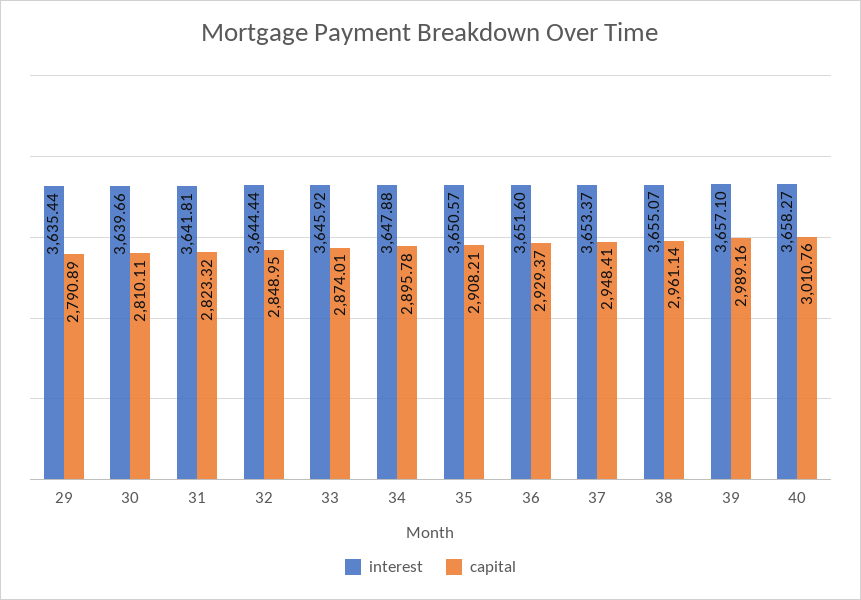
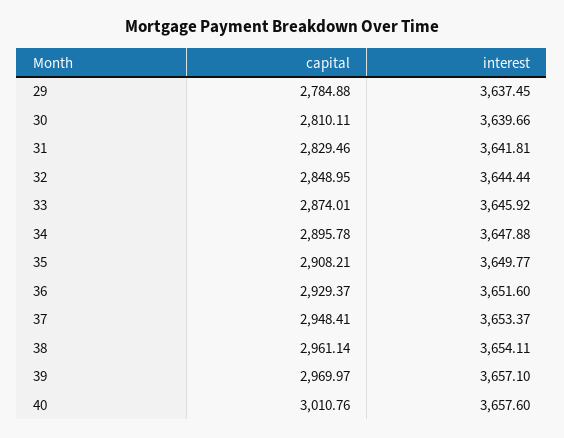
interest, 29: 3635.44 -> 3637.45
capital, 29: 2790.89 -> 2784.88
capital, 31: 2823.32 -> 2829.46
interest, 35: 3650.57 -> 3649.77
interest, 38: 3655.07 -> 3654.11
capital, 39: 2989.16 -> 2969.97
interest, 40: 3658.27 -> 3657.6

